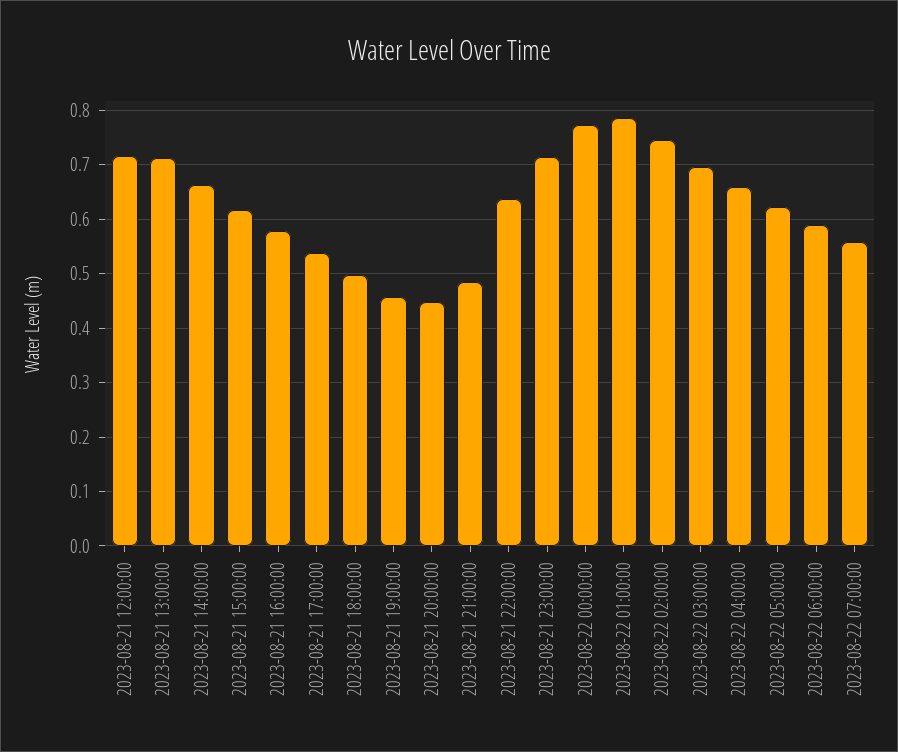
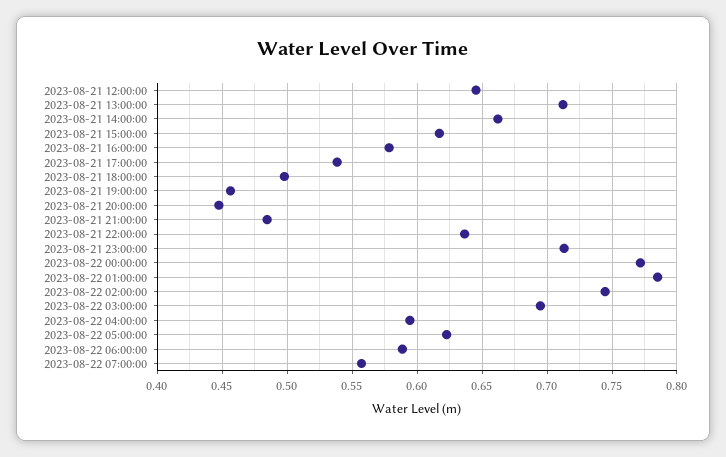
2023-08-21 12:00:00: 0.72 -> 0.645
2023-08-22 04:00:00: 0.66 -> 0.595

